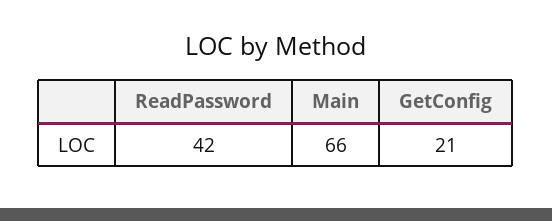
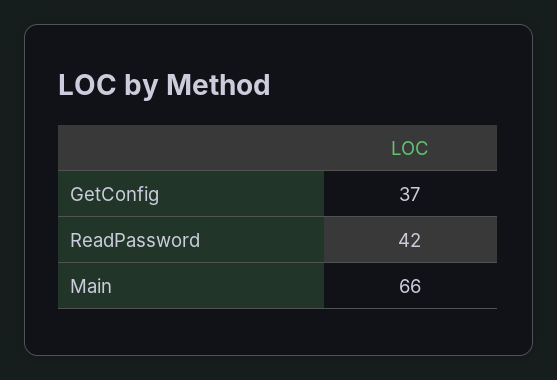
GetConfig: 21 -> 37

